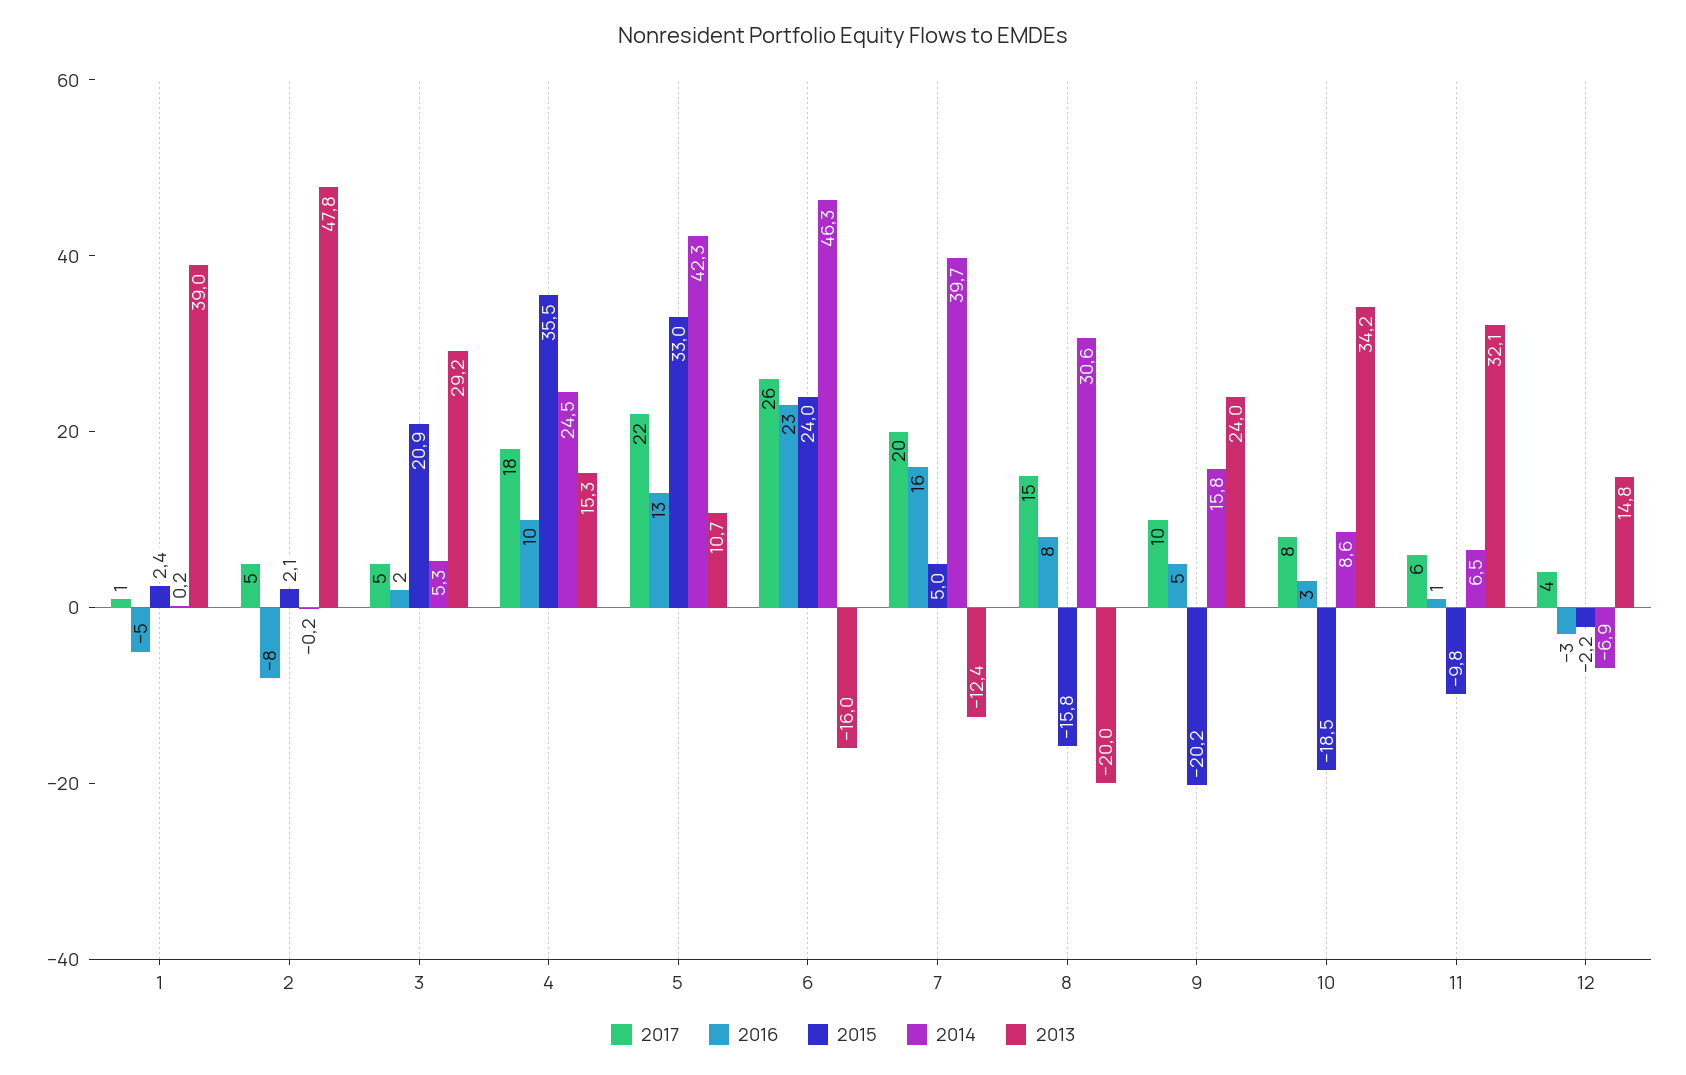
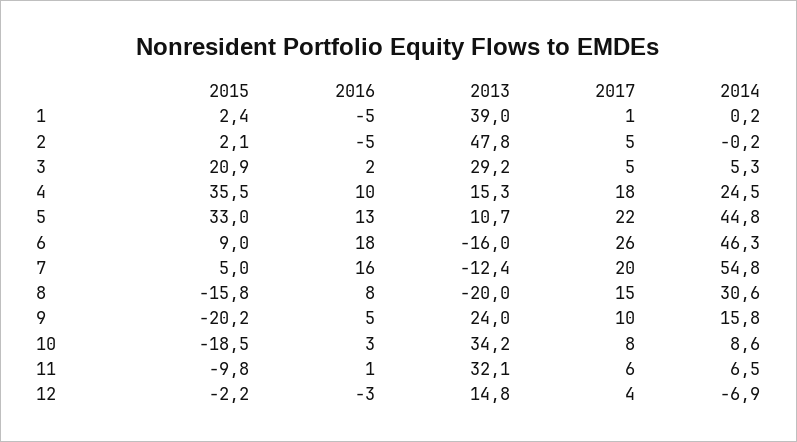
2016, 2: -8 -> -5
2014, 5: 42.3 -> 44.8
2016, 6: 23 -> 18
2015, 6: 24 -> 9
2014, 7: 39.7 -> 54.8

